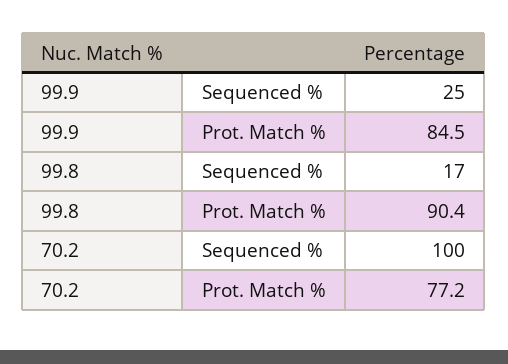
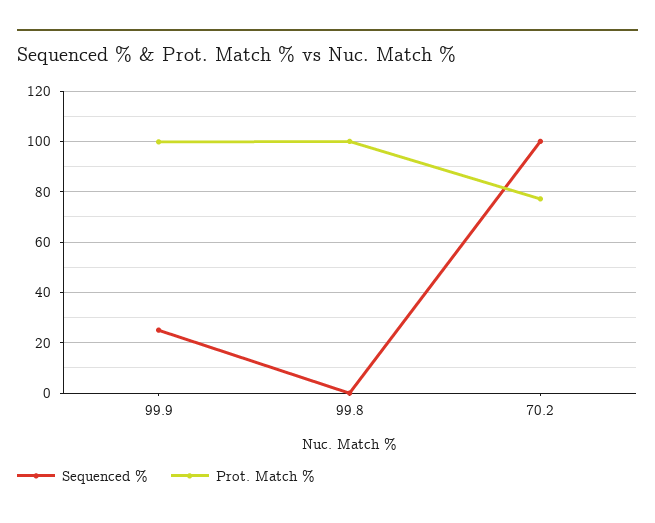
Prot. Match %, 99.9: 84.5 -> 100
Sequenced %, 99.8: 17 -> 0
Prot. Match %, 99.8: 90.4 -> 100

